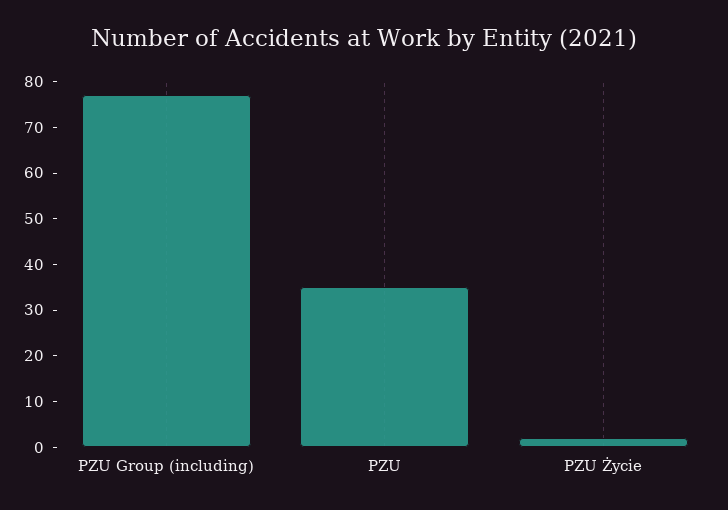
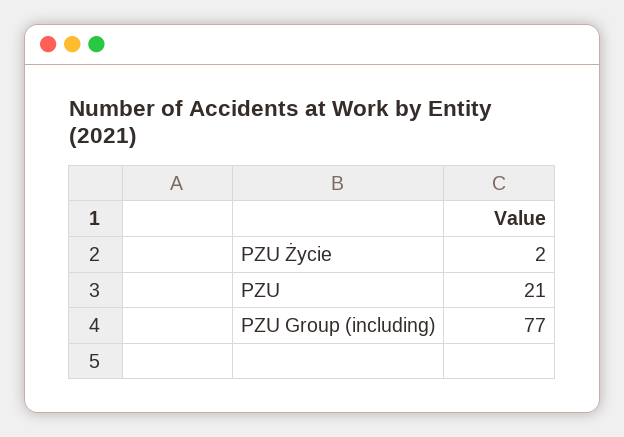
PZU: 35 -> 21

